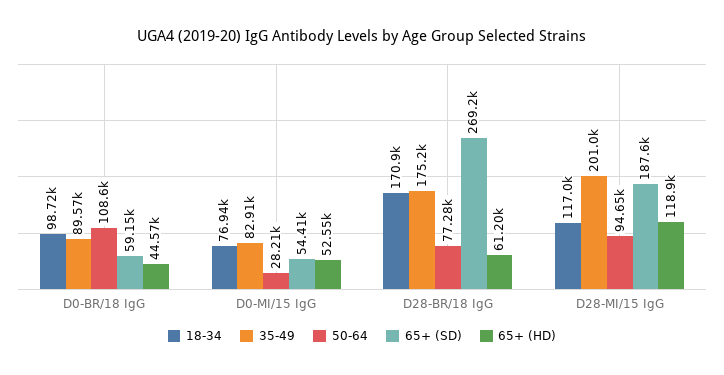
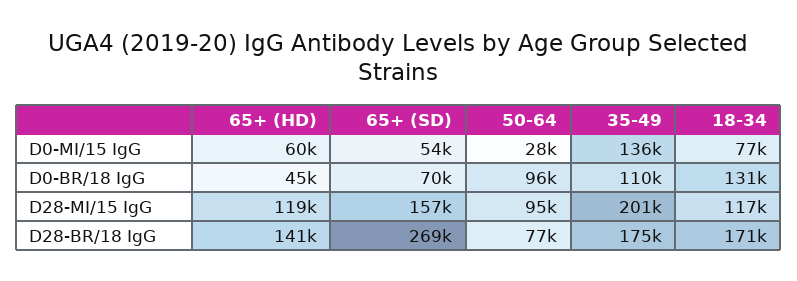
18-34, D0-BR/18 IgG: 98720 -> 131000
35-49, D0-BR/18 IgG: 89570 -> 110000
50-64, D0-BR/18 IgG: 108600 -> 96000
65+ (SD), D0-BR/18 IgG: 59150 -> 70000
35-49, D0-MI/15 IgG: 82910 -> 136000
65+ (HD), D0-MI/15 IgG: 52550 -> 60000
65+ (HD), D28-BR/18 IgG: 61200 -> 141000
65+ (SD), D28-MI/15 IgG: 187600 -> 157000

